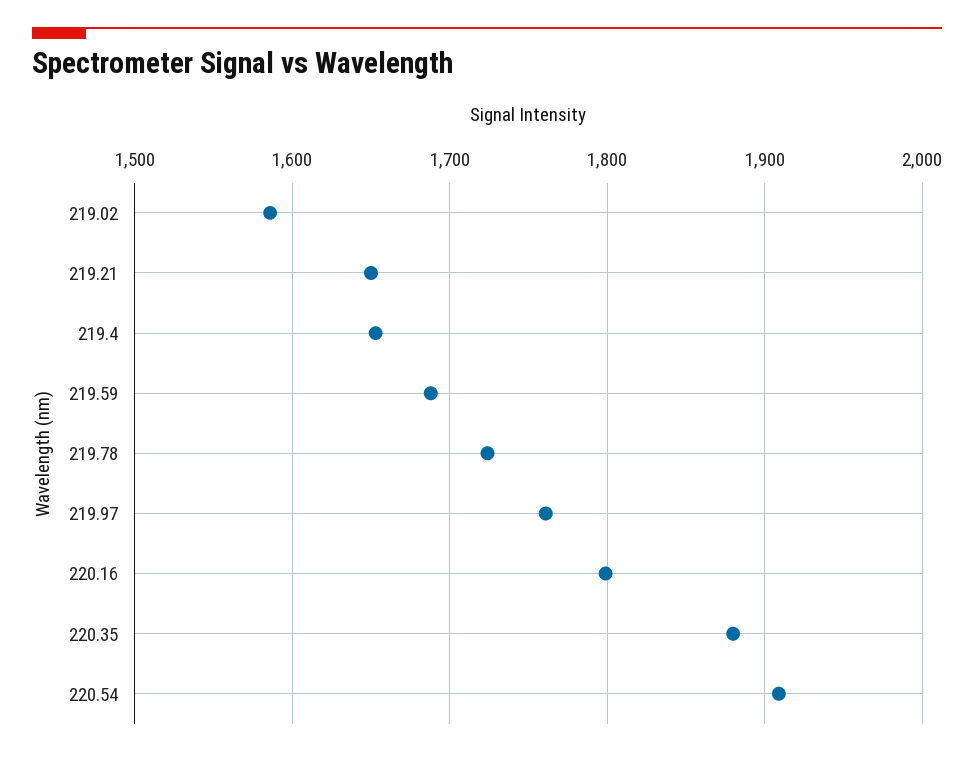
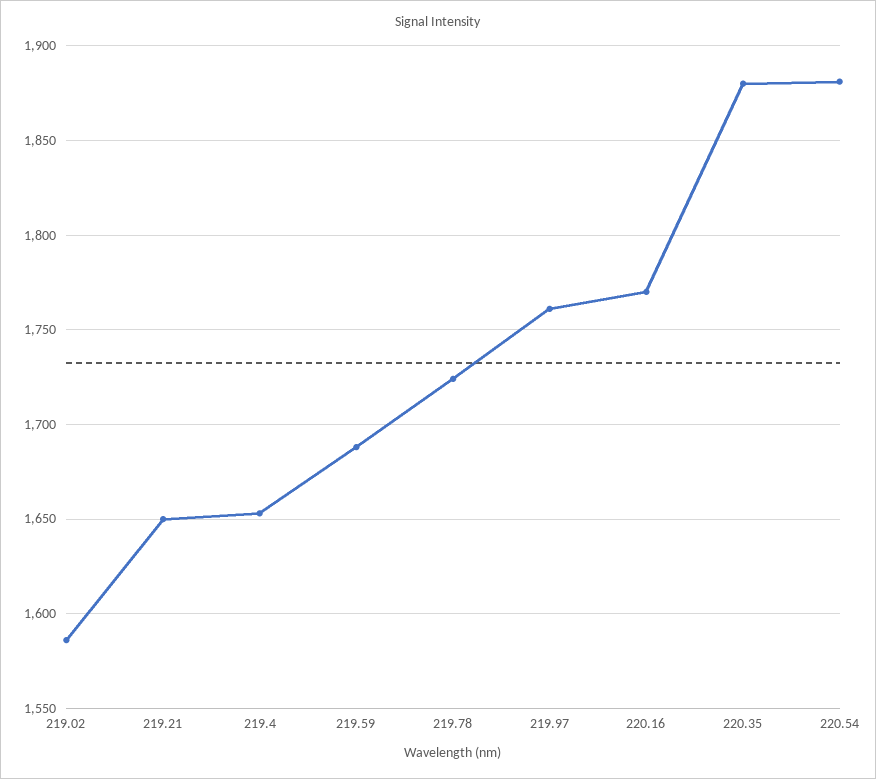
220.16: 1800 -> 1770
220.54: 1910 -> 1880

